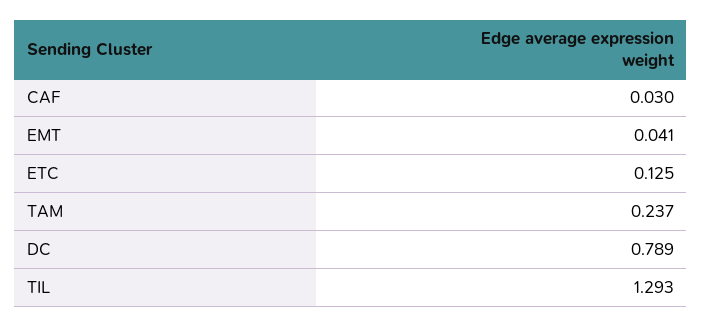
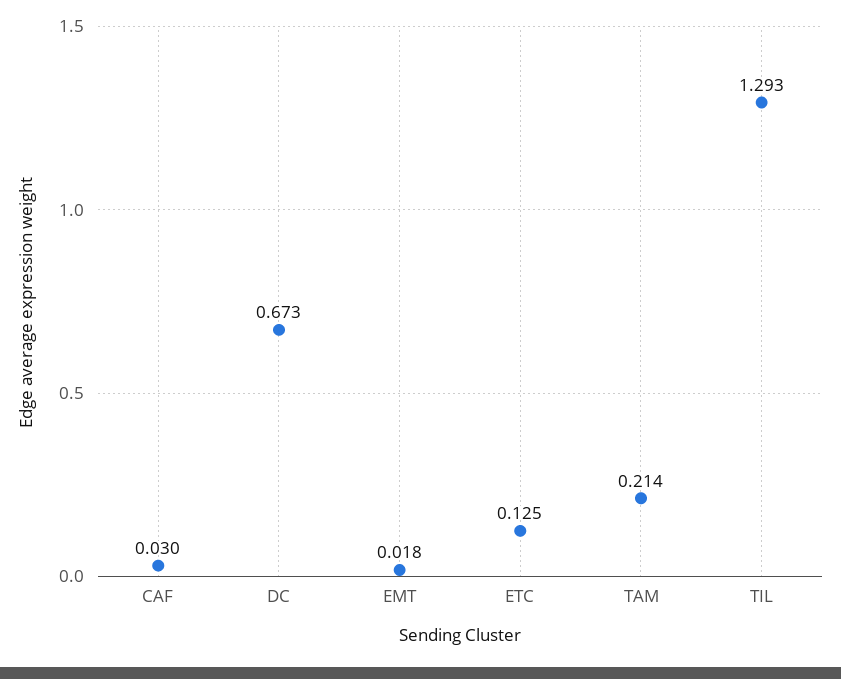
EMT: 0.041 -> 0.018
TAM: 0.237 -> 0.214
DC: 0.789 -> 0.673

